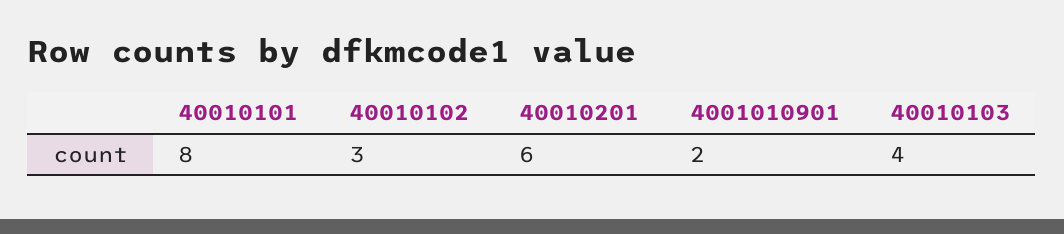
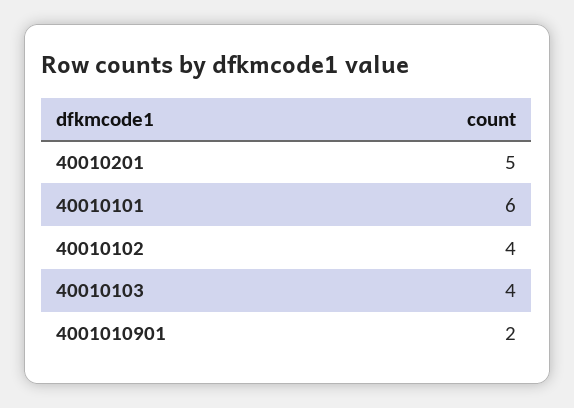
40010101: 8 -> 6
40010102: 3 -> 4
40010201: 6 -> 5

